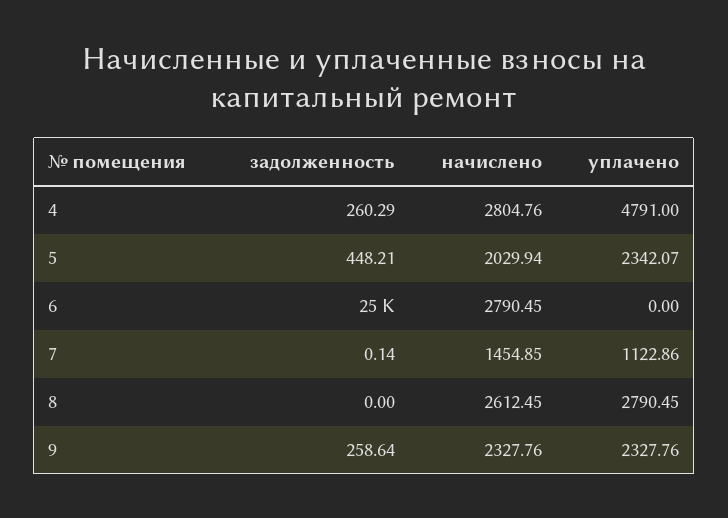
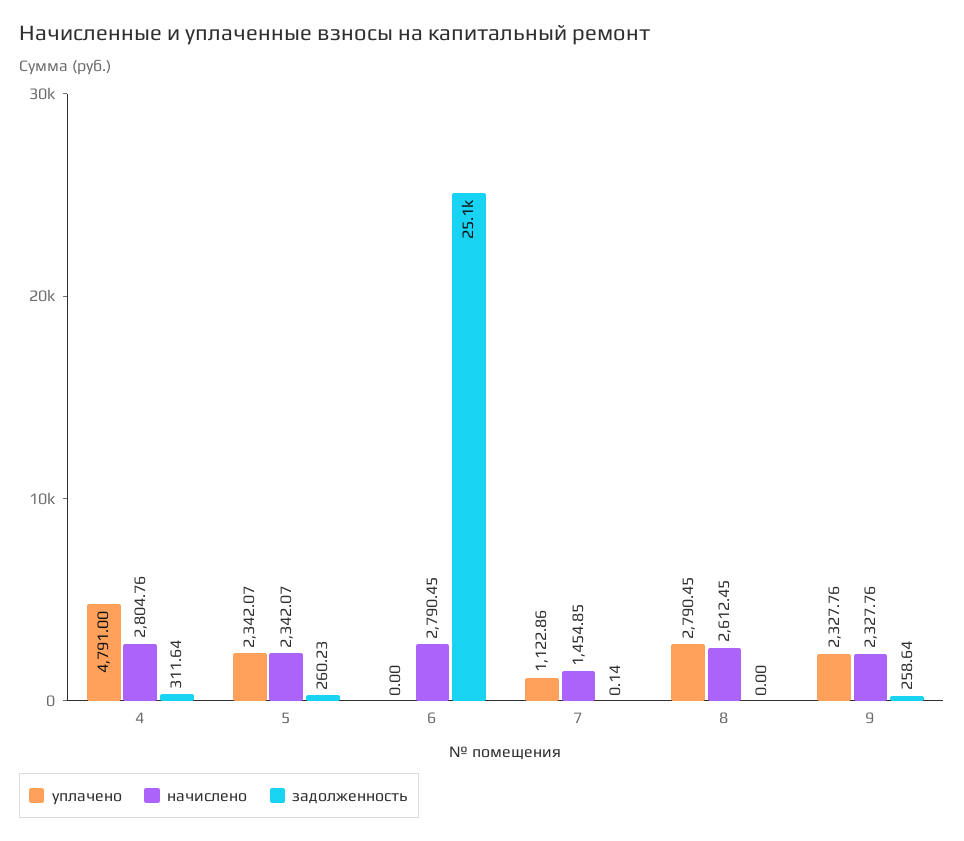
задолженность, 4: 260.29 -> 311.64
задолженность, 5: 448.21 -> 260.23
начислено, 5: 2029.94 -> 2342.07

